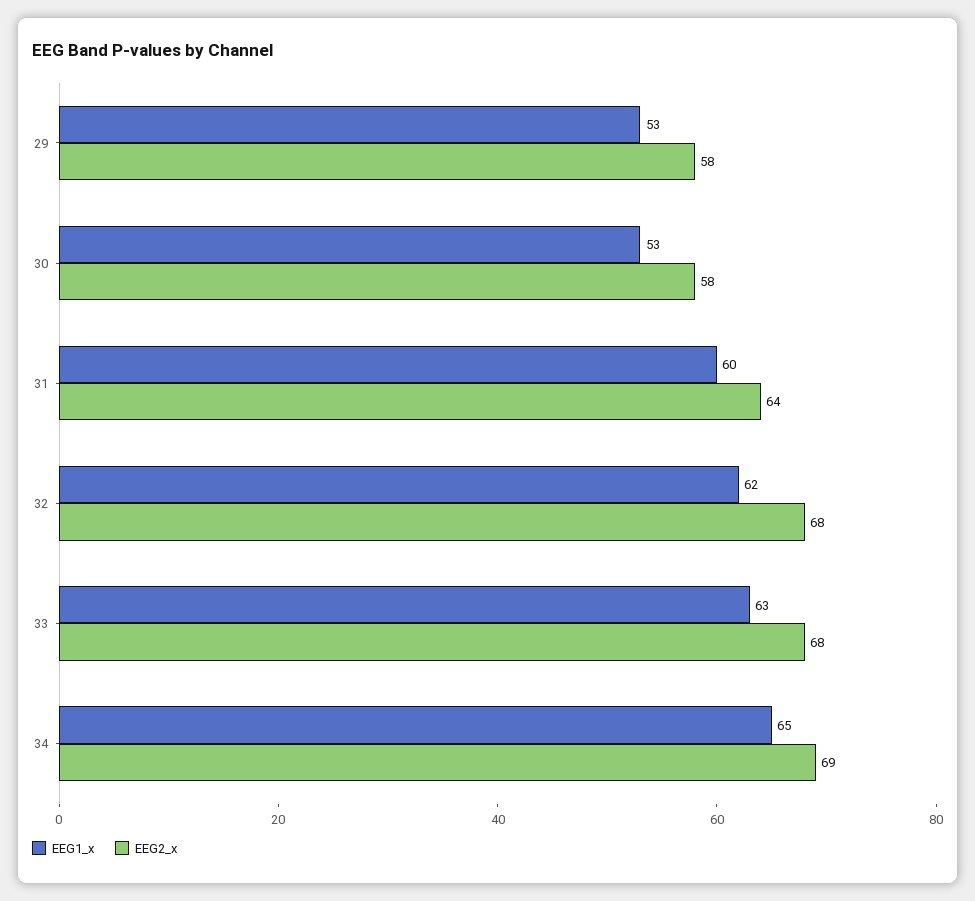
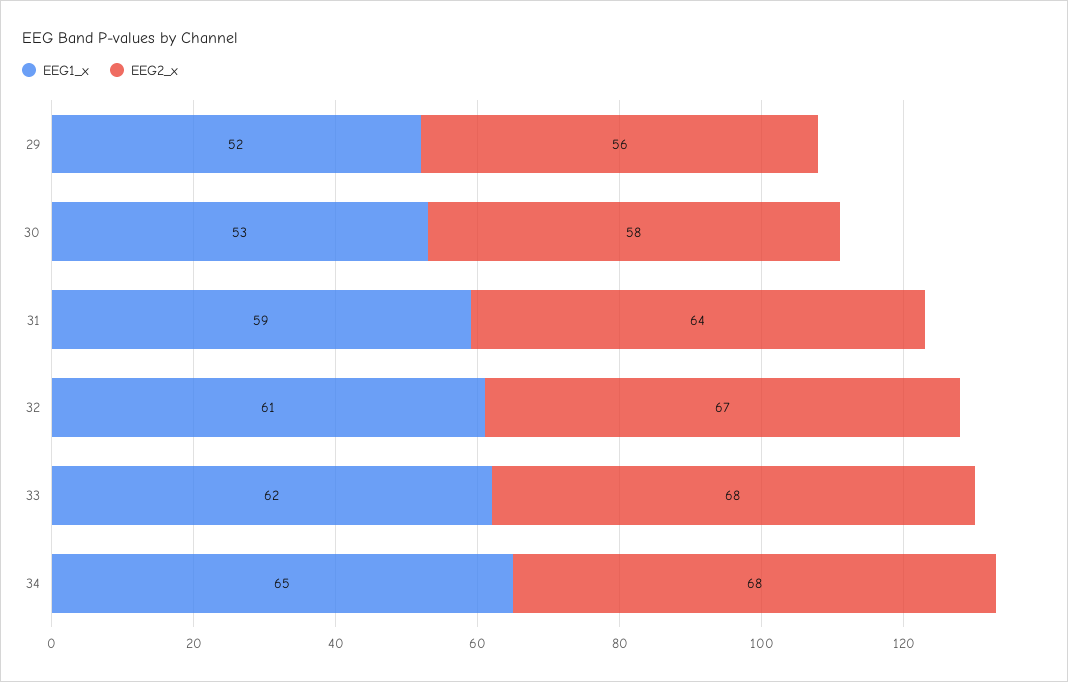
EEG1_x, 29: 53 -> 52
EEG2_x, 29: 58 -> 56
EEG1_x, 31: 60 -> 59
EEG1_x, 32: 62 -> 61
EEG2_x, 32: 68 -> 67
EEG1_x, 33: 63 -> 62
EEG2_x, 34: 69 -> 68

